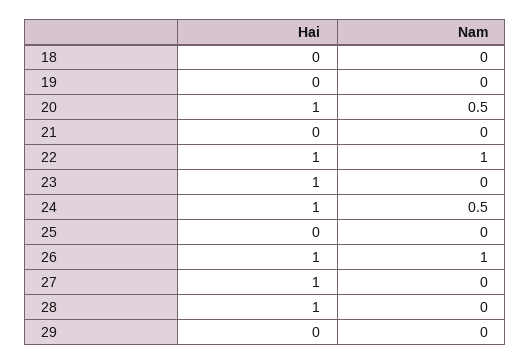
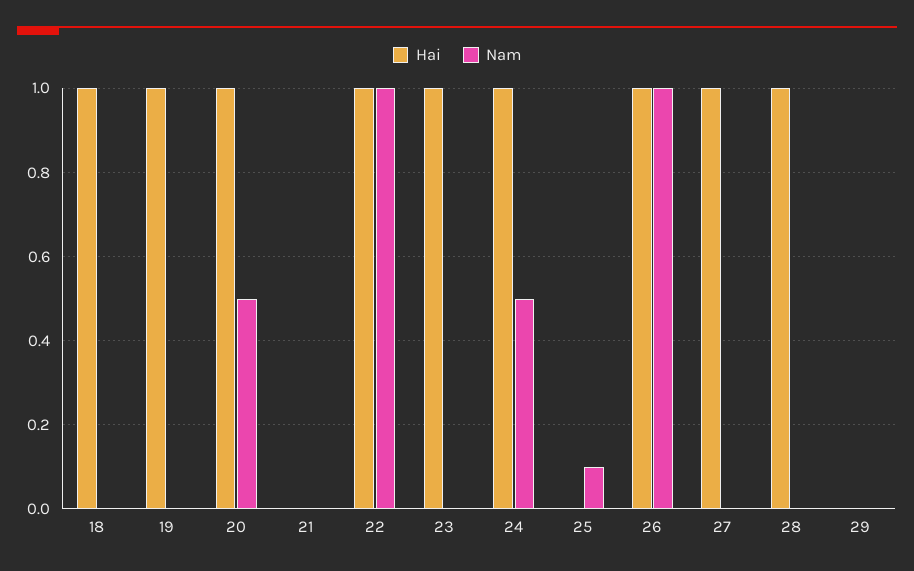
Hai, 18: 0 -> 1
Hai, 19: 0 -> 1
Nam, 25: 0 -> 0.1

